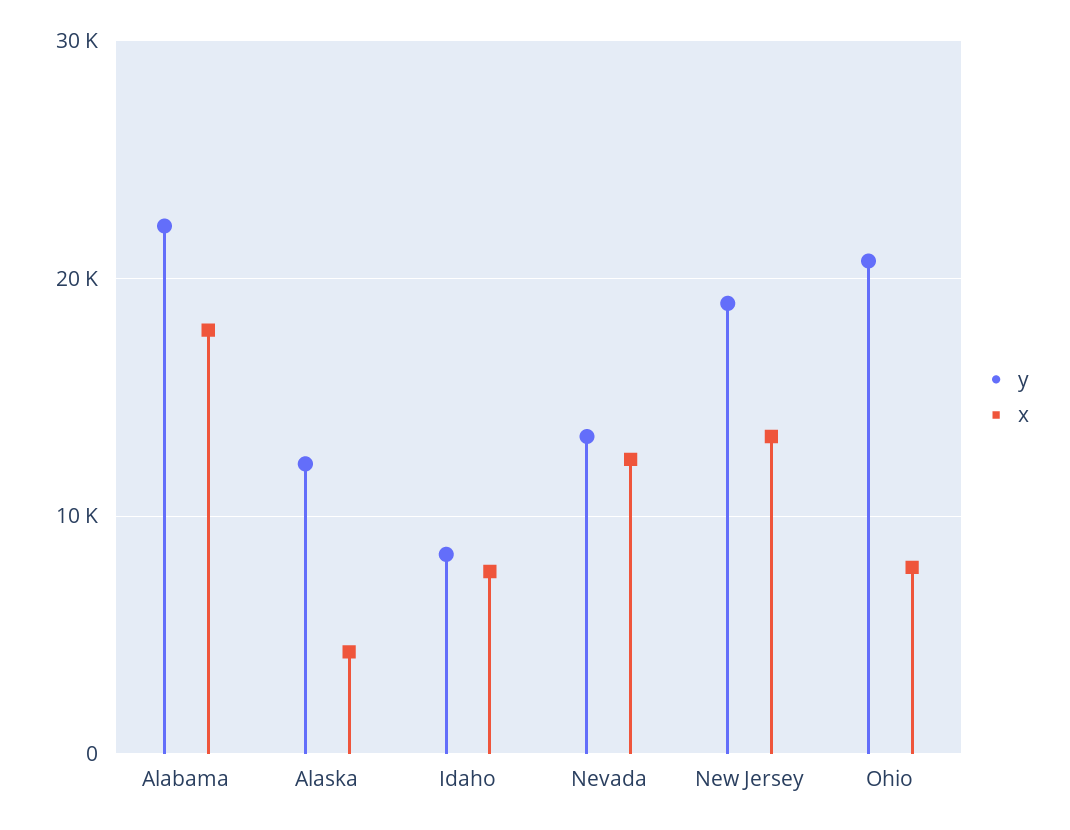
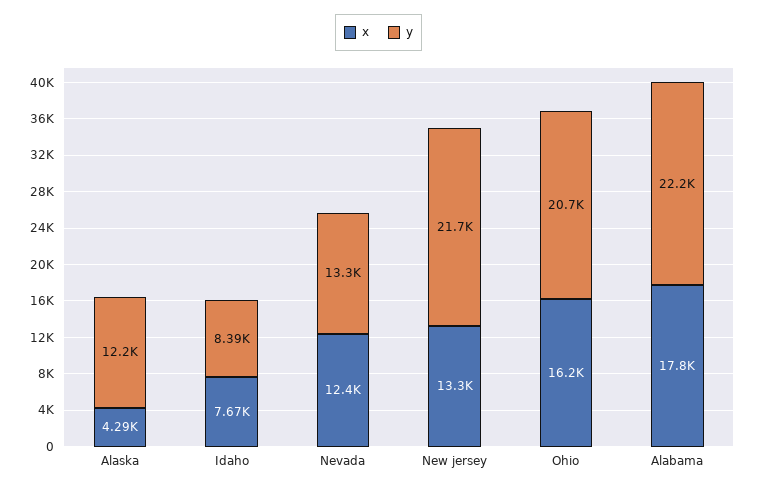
y, New Jersey: 19000 -> 21700
x, Ohio: 8000 -> 16200

